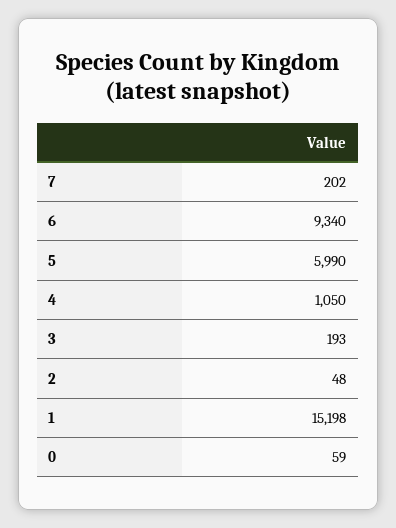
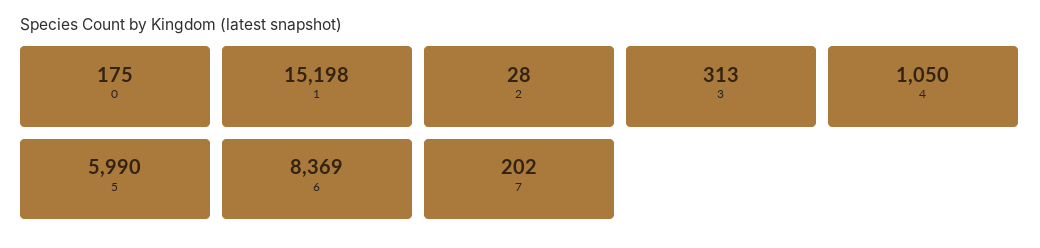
6: 9340 -> 8369
3: 193 -> 313
2: 48 -> 28
0: 59 -> 175

